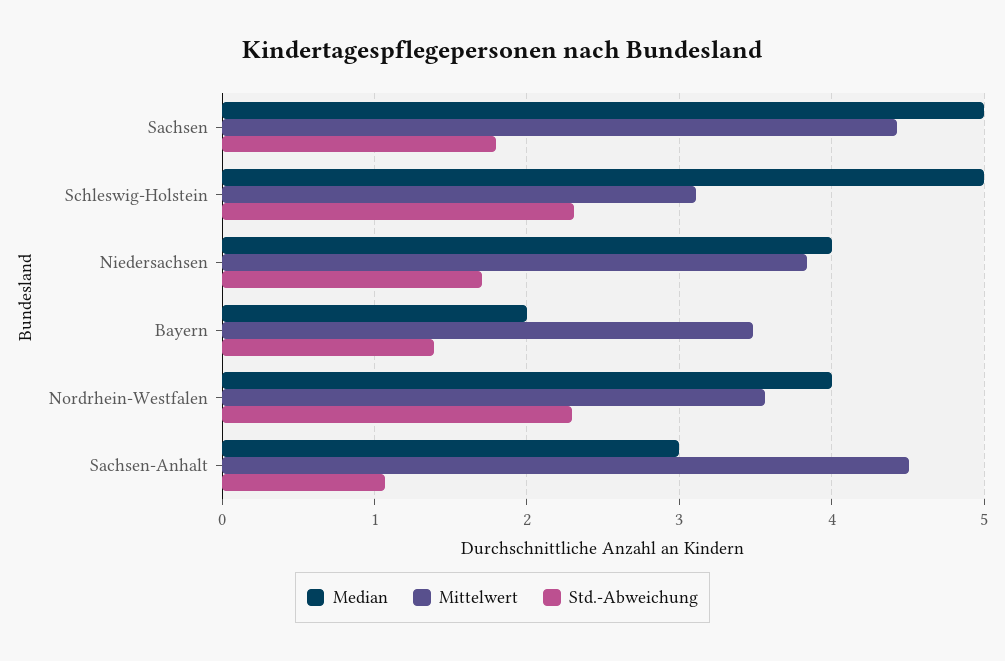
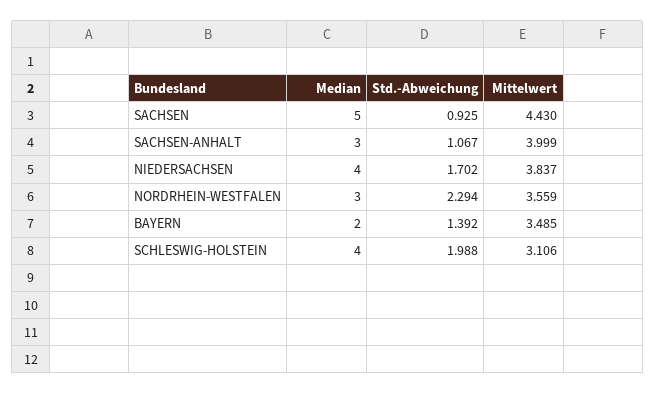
Std.-Abweichung, Sachsen: 1.8 -> 0.925
Median, Schleswig-Holstein: 5 -> 4
Std.-Abweichung, Schleswig-Holstein: 2.3 -> 1.988
Median, Nordrhein-Westfalen: 4 -> 3
Mittelwert, Sachsen-Anhalt: 4.5 -> 3.999

